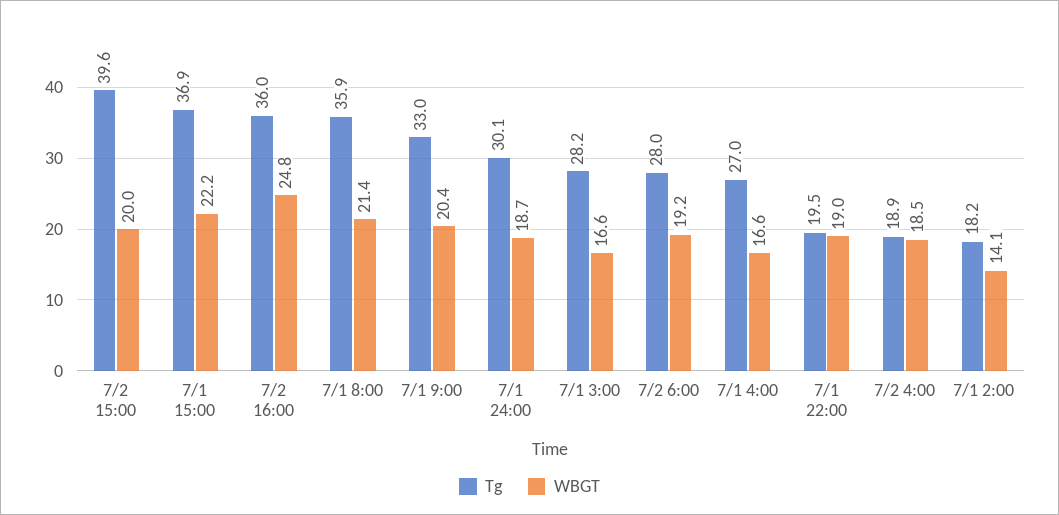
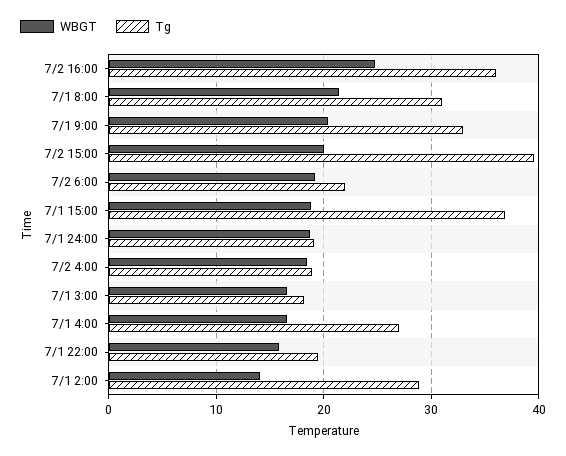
WBGT, 7/1 15:00: 22.2 -> 19
Tg, 7/1 8:00: 35.9 -> 31
Tg, 7/1 24:00: 30.1 -> 19
Tg, 7/1 3:00: 28.2 -> 18
Tg, 7/2 6:00: 28 -> 22
WBGT, 7/1 22:00: 19 -> 16
Tg, 7/1 2:00: 18.2 -> 29

